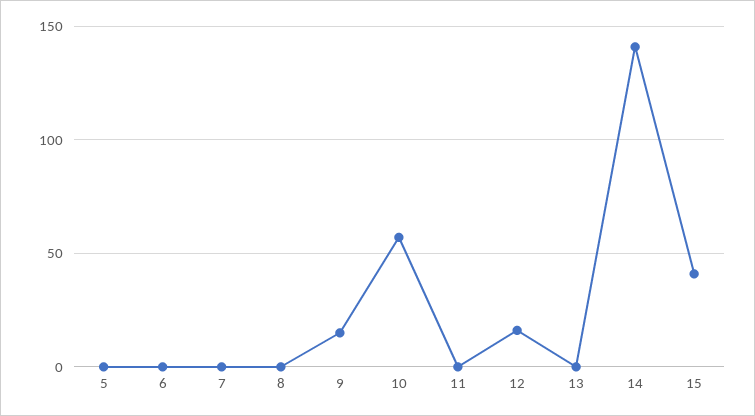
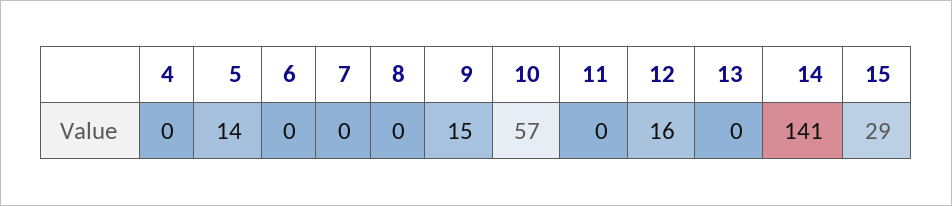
5: 0 -> 14
15: 40 -> 29
4: none -> 0

